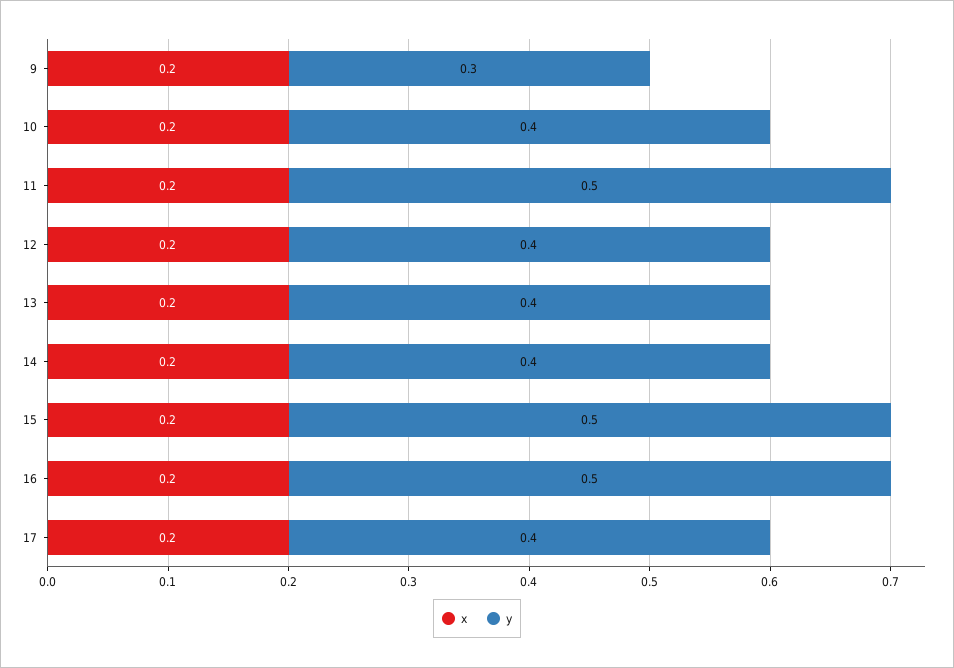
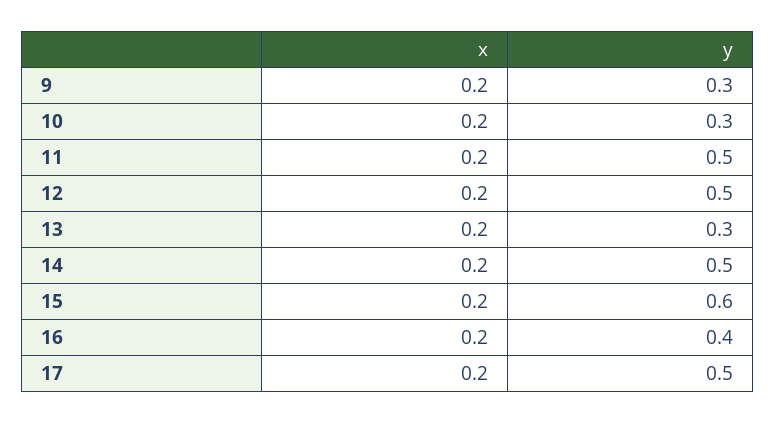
y, 10: 0.4 -> 0.3
y, 12: 0.4 -> 0.5
y, 13: 0.4 -> 0.3
y, 14: 0.4 -> 0.5
y, 15: 0.5 -> 0.6
y, 16: 0.5 -> 0.4
y, 17: 0.4 -> 0.5

